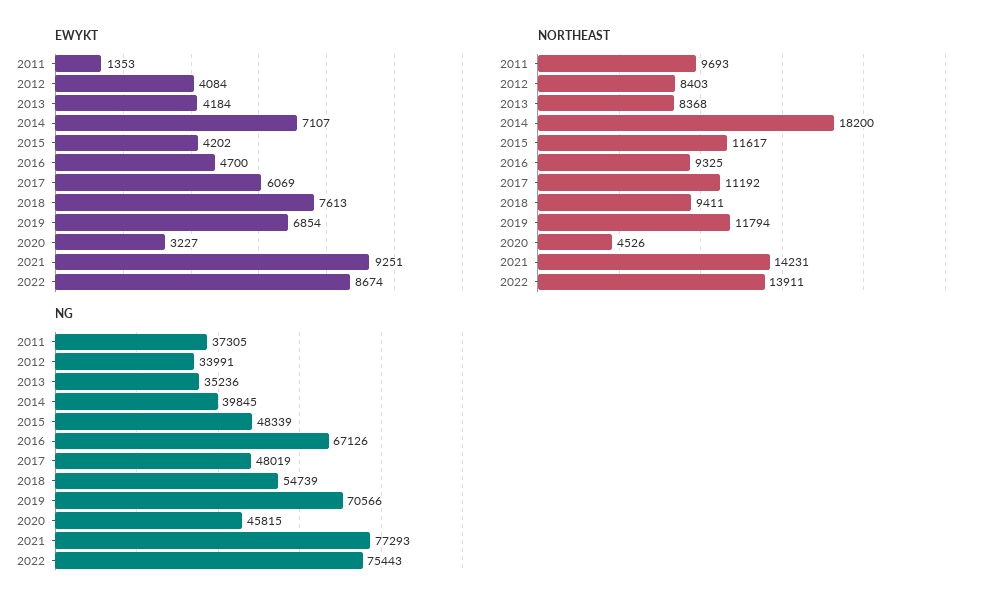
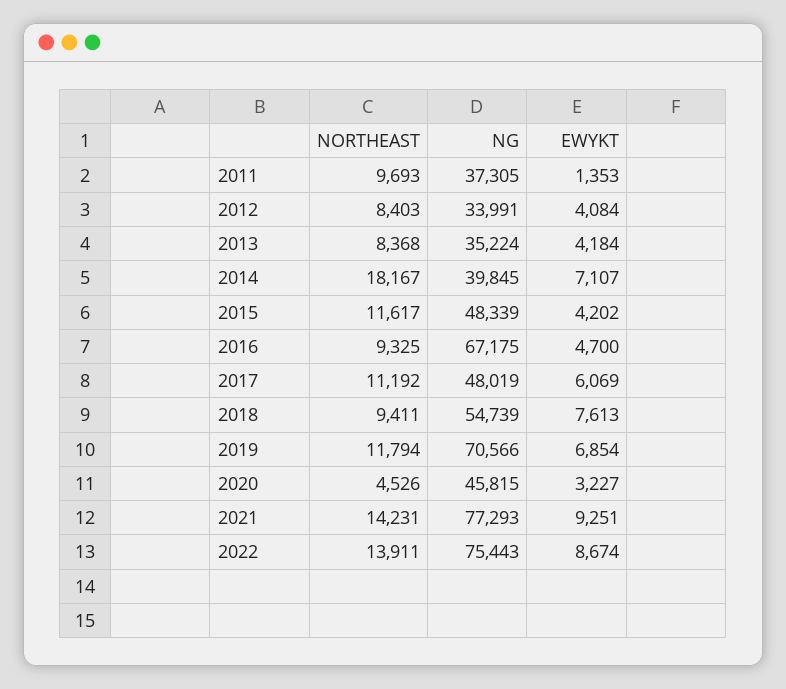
NORTHEAST, 2014: 18200 -> 18167
NG, 2013: 35236 -> 35224
NG, 2016: 67126 -> 67175

